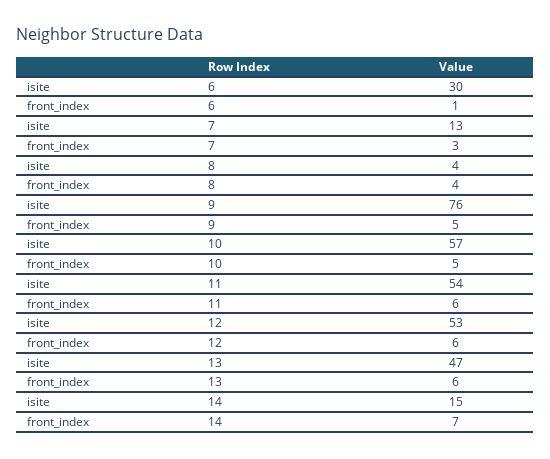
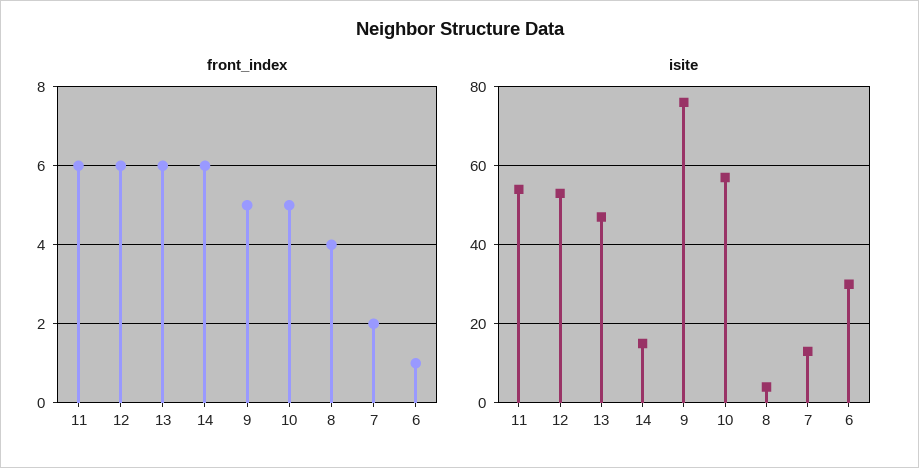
front_index, 7: 3 -> 2
front_index, 14: 7 -> 6

